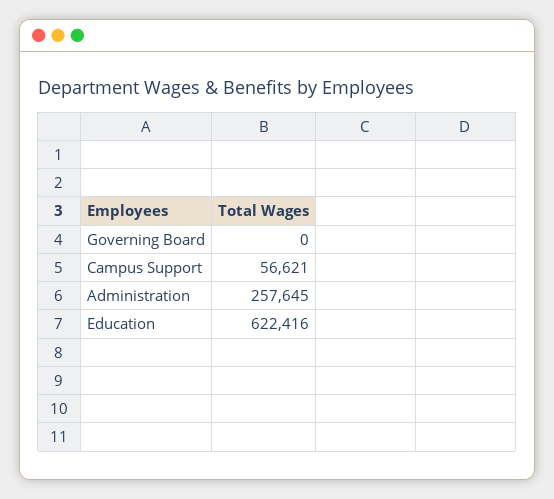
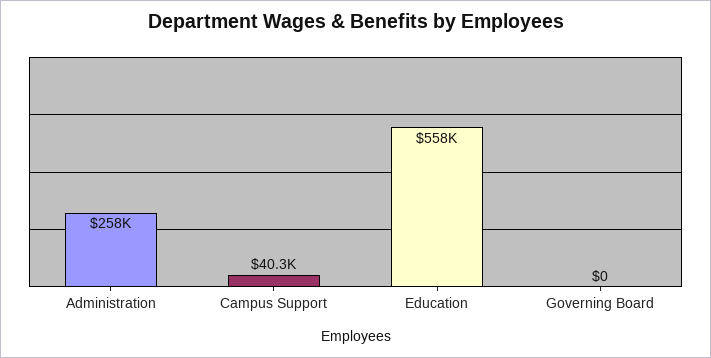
Campus Support: 56621 -> 40300
Education: 622416 -> 558000

